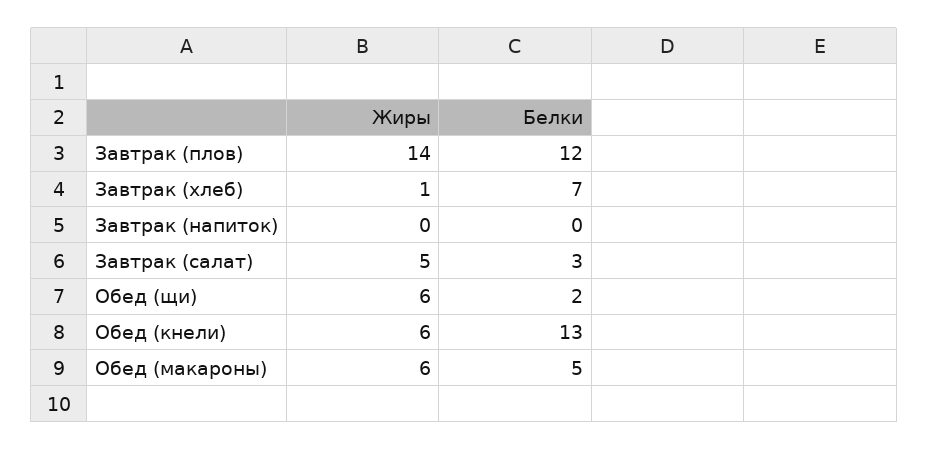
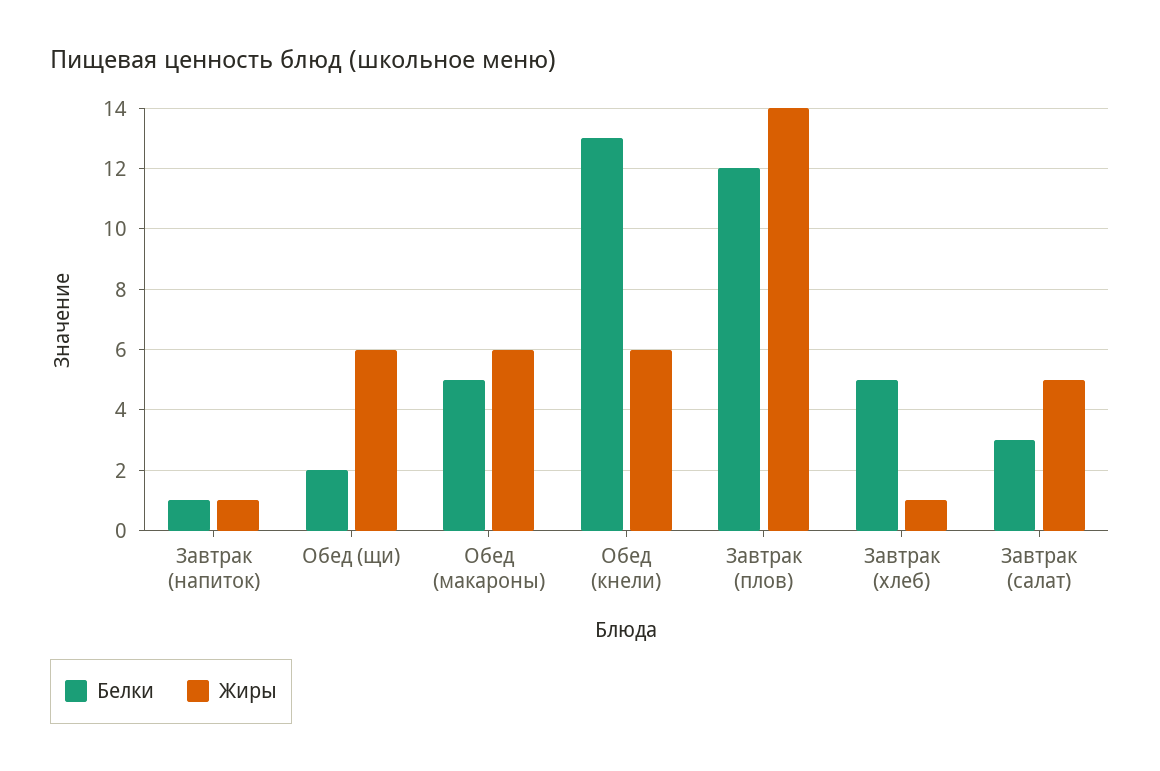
Белки, Завтрак (хлеб): 7 -> 5
Жиры, Завтрак (напиток): 0 -> 1
Белки, Завтрак (напиток): 0 -> 1

